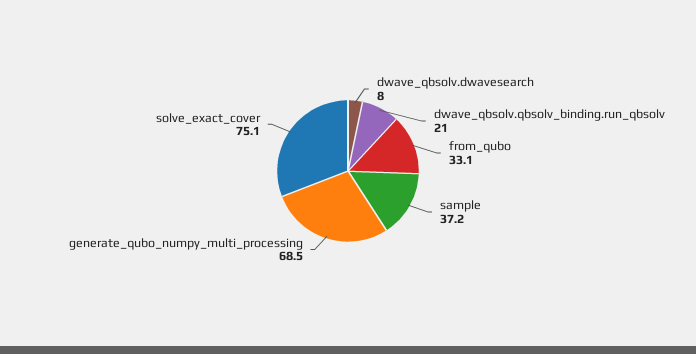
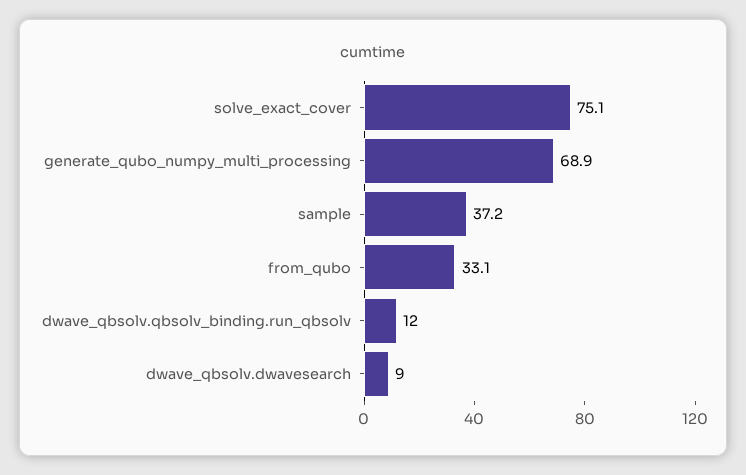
dwave_qbsolv.dwavesearch: 8 -> 9
dwave_qbsolv.qbsolv_binding.run_qbsolv: 21 -> 12
generate_qubo_numpy_multi_processing: 68.5 -> 68.9

